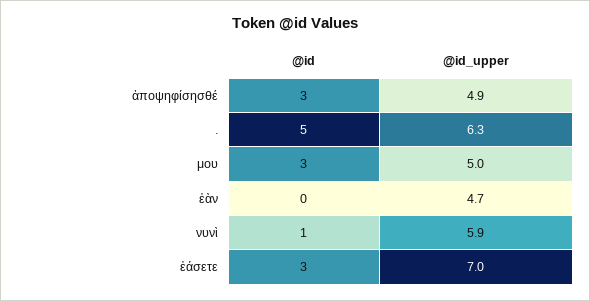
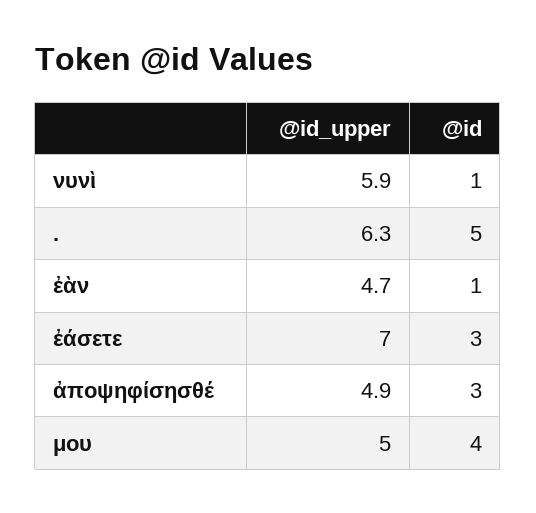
@id, μου: 3 -> 4
@id, ἐὰν: 0 -> 1

